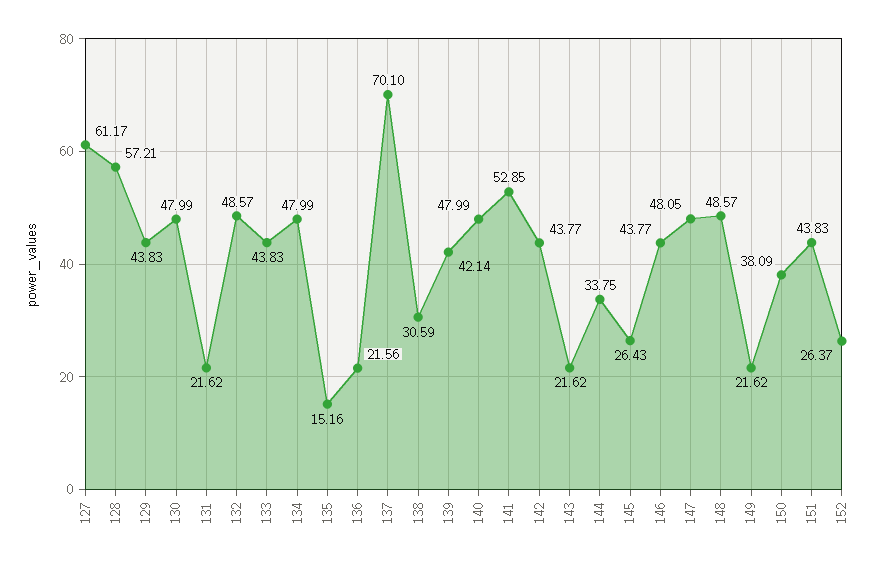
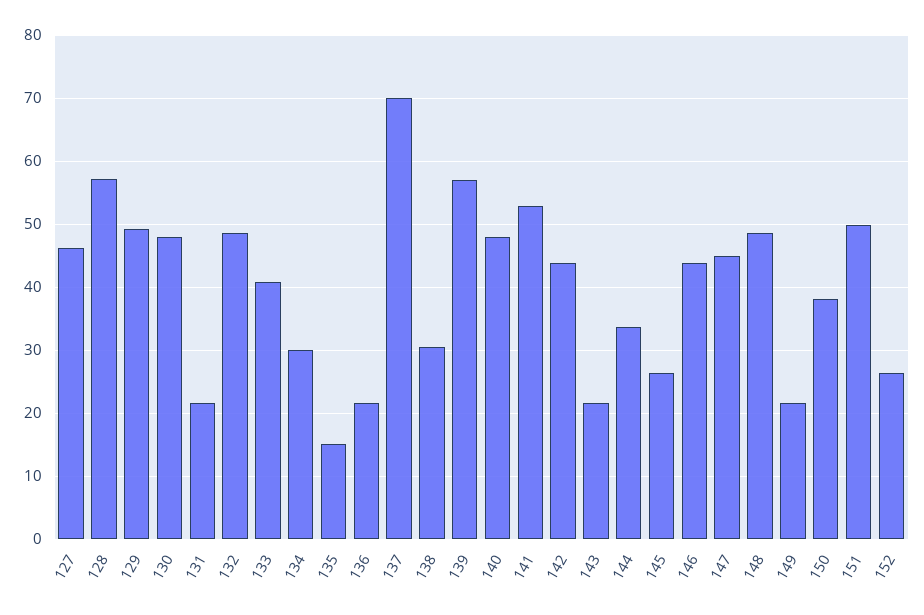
127: 61.17 -> 46
129: 43.83 -> 49
133: 43.83 -> 41
134: 47.99 -> 30
139: 42.14 -> 57
147: 48.05 -> 45
151: 43.83 -> 50

